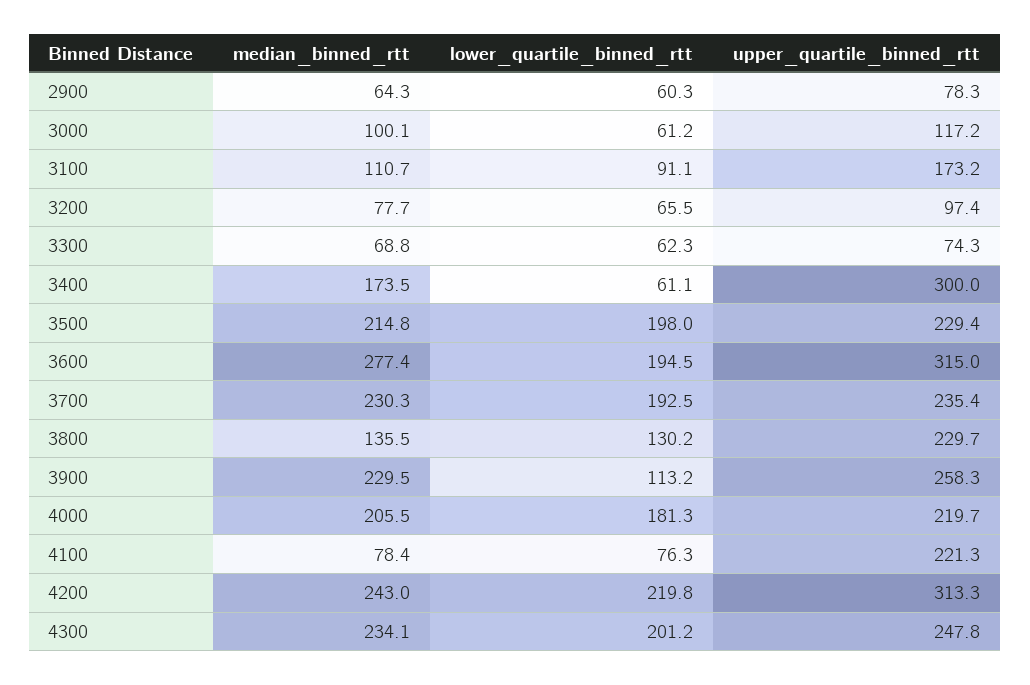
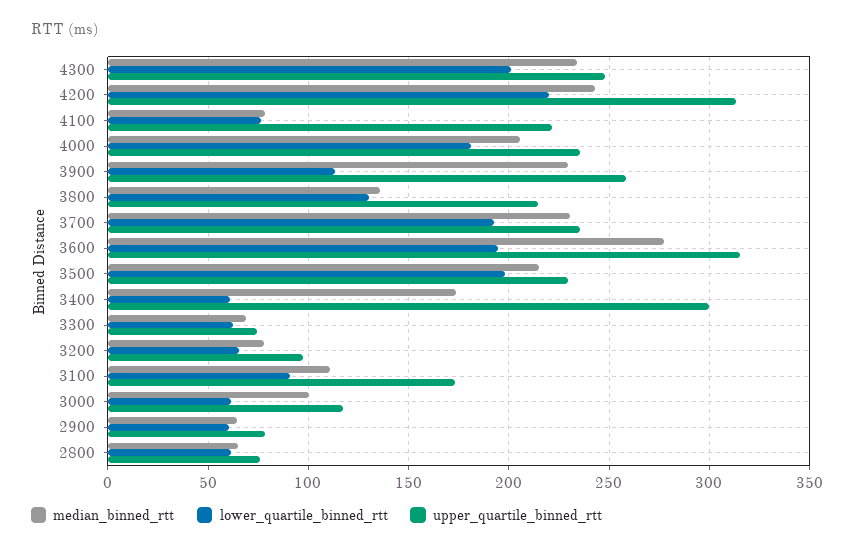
upper_quartile_binned_rtt, 3800: 229.7 -> 215
upper_quartile_binned_rtt, 4000: 219.7 -> 235
median_binned_rtt, 2800: none -> 65
lower_quartile_binned_rtt, 2800: none -> 60
upper_quartile_binned_rtt, 2800: none -> 75

